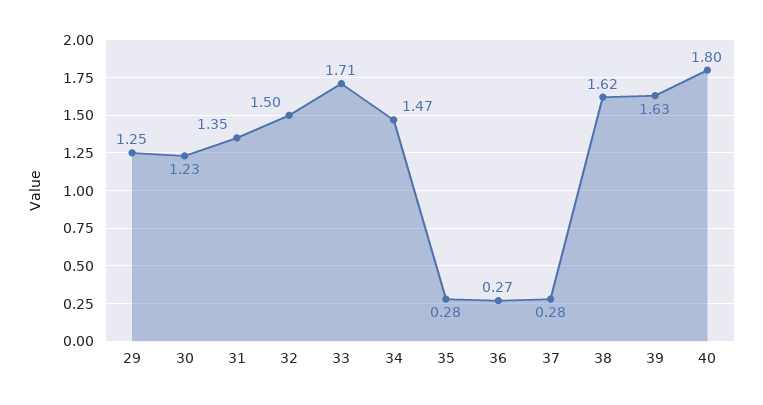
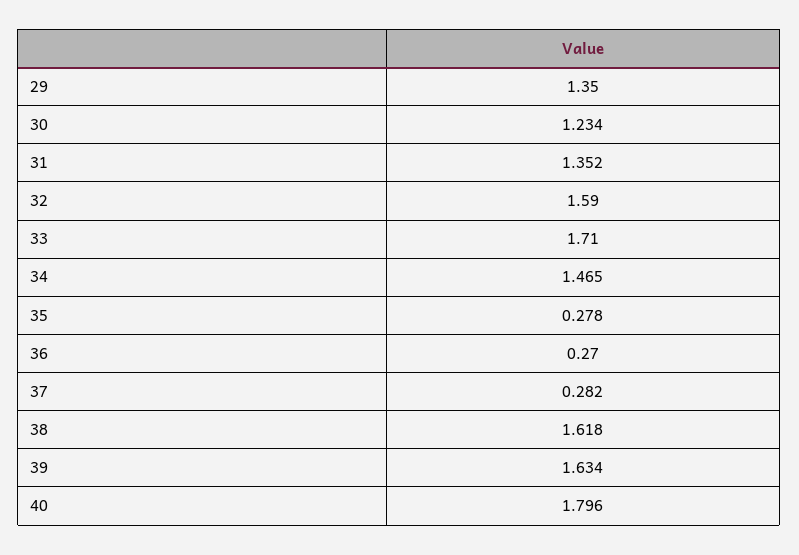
29: 1.25 -> 1.35
32: 1.5 -> 1.59

